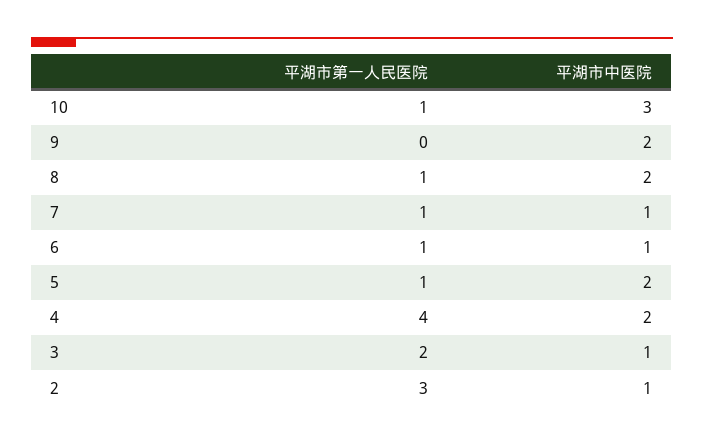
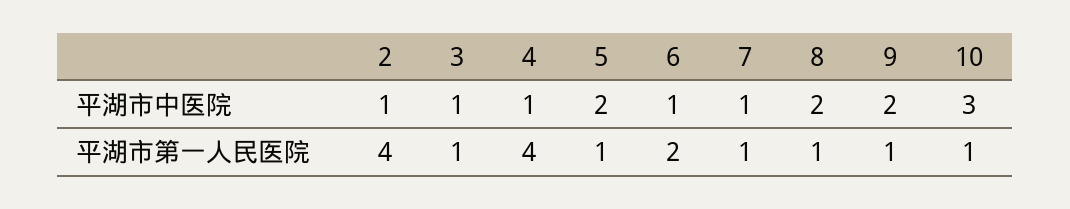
平湖市第一人民医院, 9: 0 -> 1
平湖市第一人民医院, 6: 1 -> 2
平湖市中医院, 4: 2 -> 1
平湖市第一人民医院, 3: 2 -> 1
平湖市第一人民医院, 2: 3 -> 4

